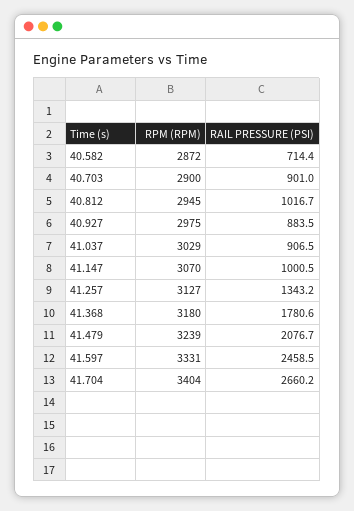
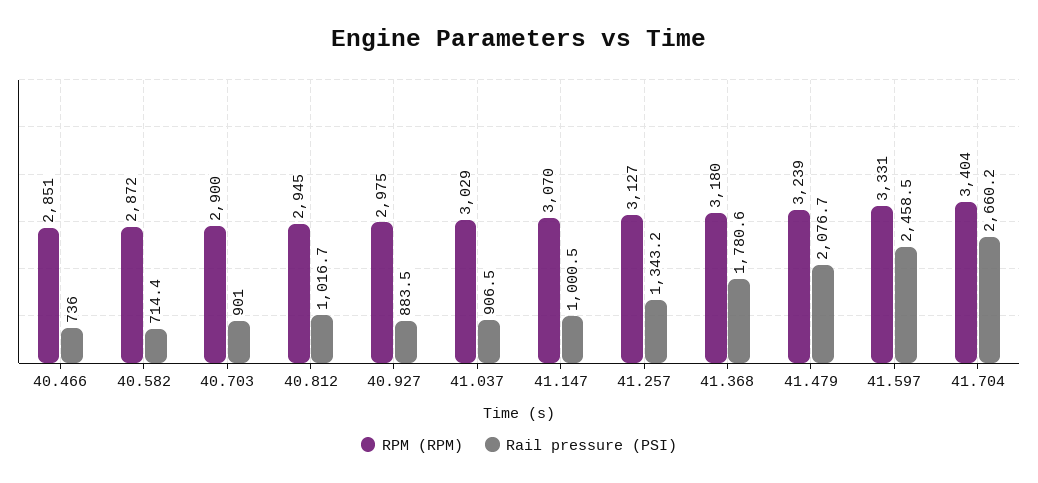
RPM (RPM), 40.466: none -> 2851
RAIL PRESSURE (PSI), 40.466: none -> 736

